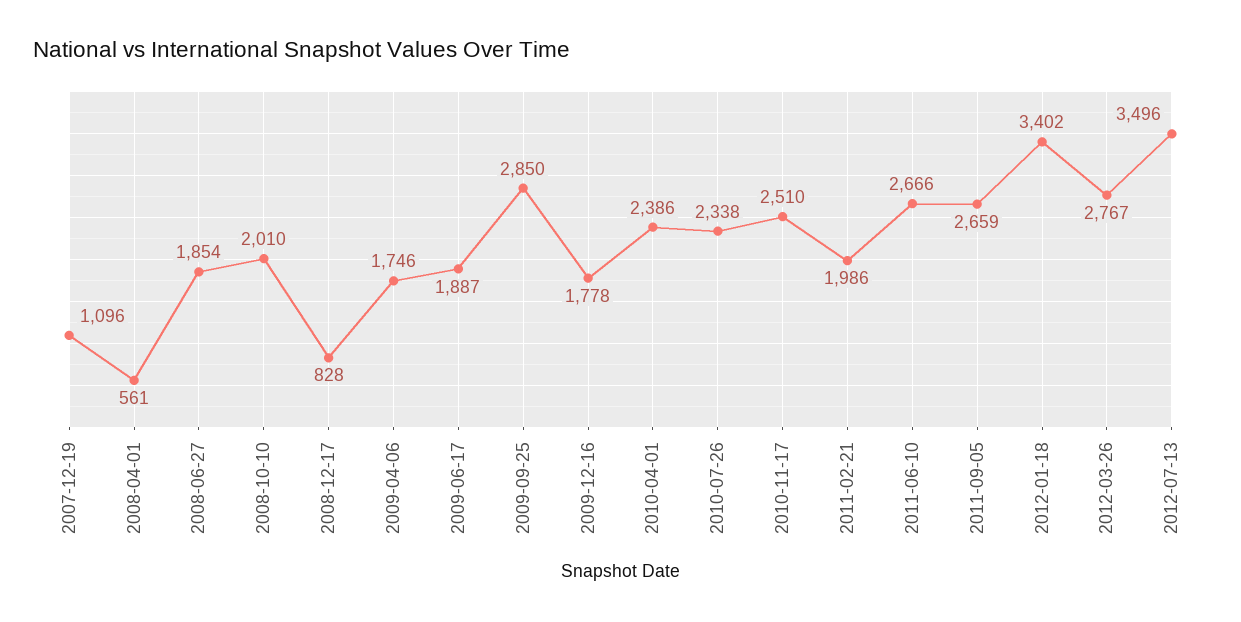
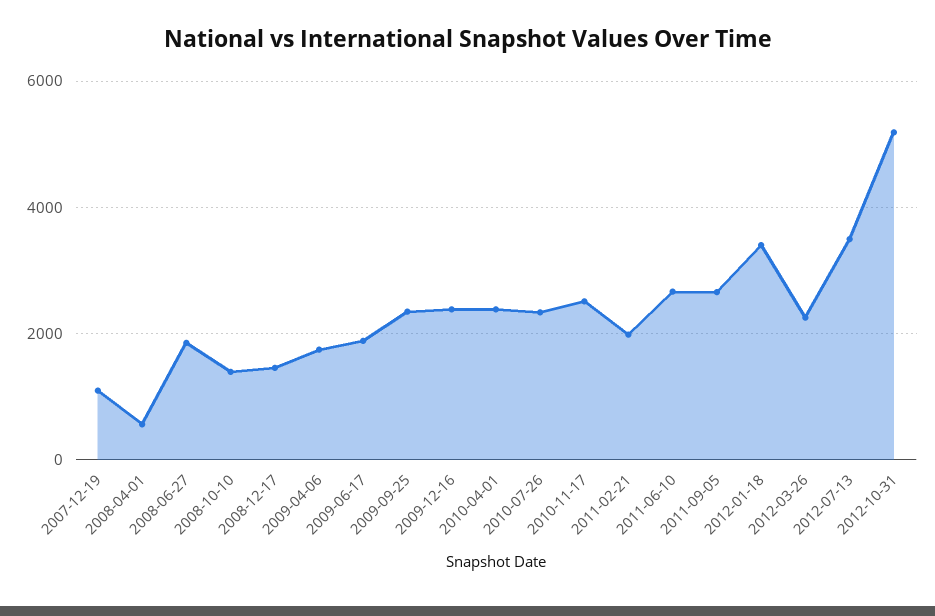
2008-10-10: 2010 -> 1400
2008-12-17: 828 -> 1400
2009-09-25: 2850 -> 2400
2009-12-16: 1778 -> 2400
2012-03-26: 2767 -> 2200
2012-10-31: none -> 5200

